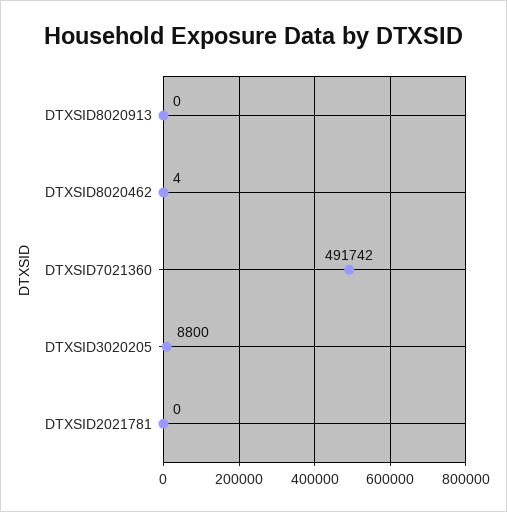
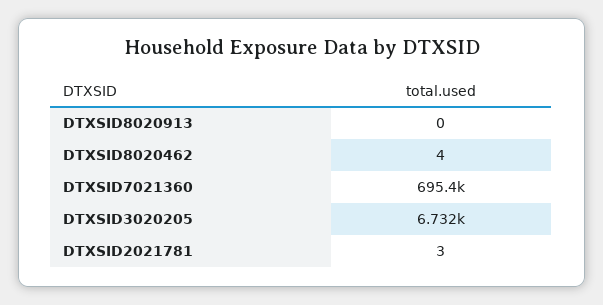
DTXSID7021360: 491742 -> 695400
DTXSID3020205: 8800 -> 6732
DTXSID2021781: 0 -> 3

